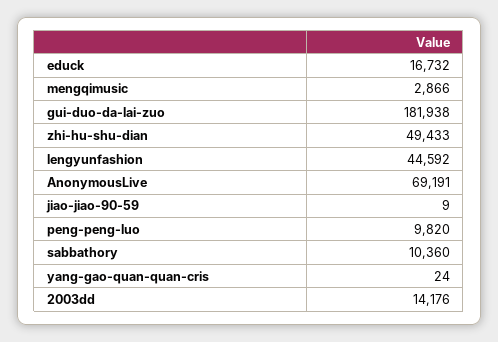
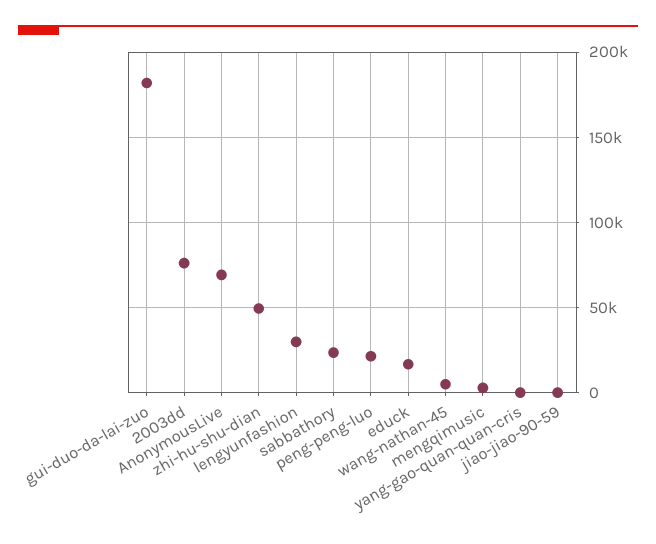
lengyunfashion: 44592 -> 30000
peng-peng-luo: 9820 -> 20000
sabbathory: 10360 -> 25000
2003dd: 14176 -> 75000
wang-nathan-45: none -> 5000

